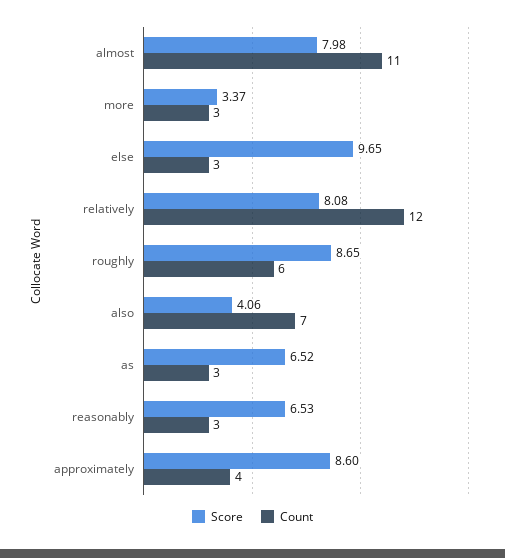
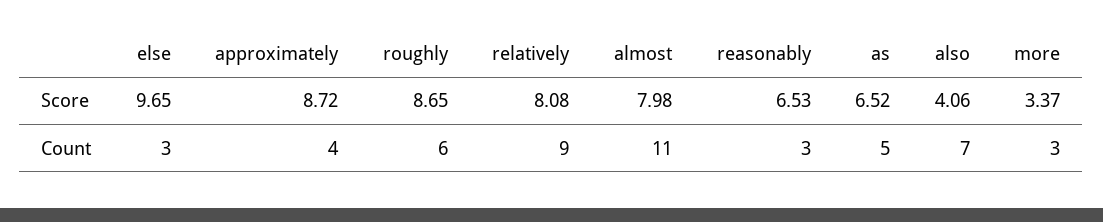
Count, relatively: 12 -> 9
Count, as: 3 -> 5
Score, approximately: 8.6 -> 8.72

